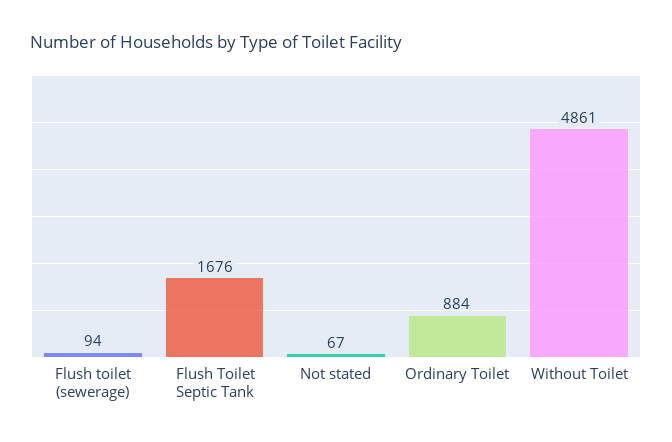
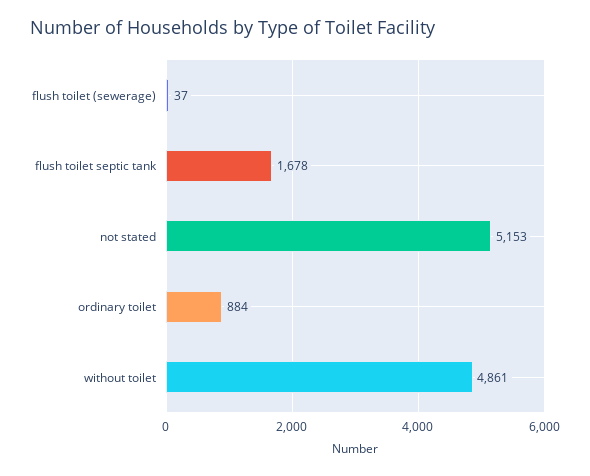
Flush toilet (sewerage): 94 -> 37
Flush Toilet Septic Tank: 1676 -> 1678
Not stated: 67 -> 5153

